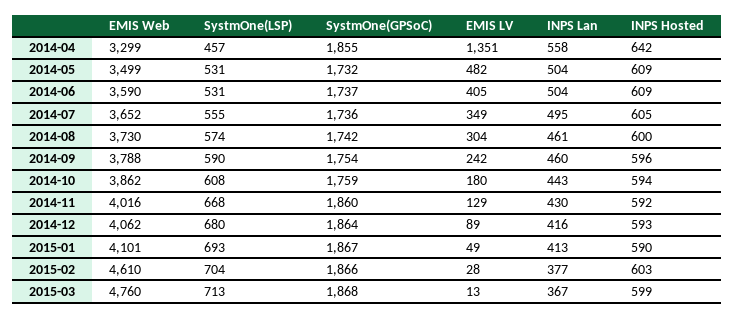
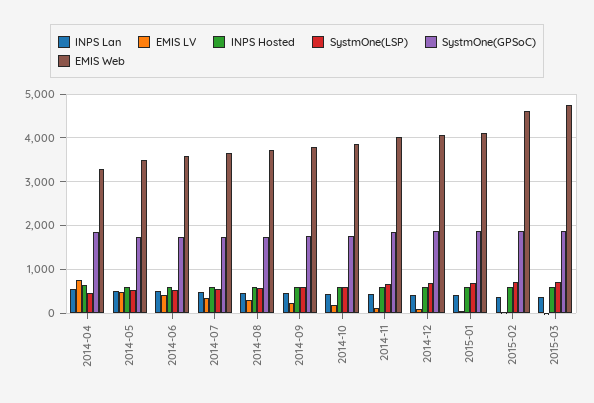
EMIS LV, 2014-04: 1351 -> 800

